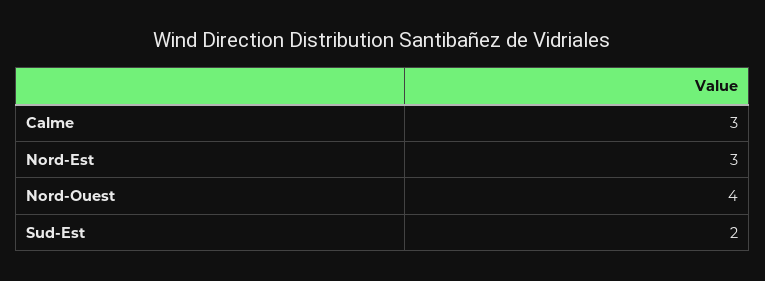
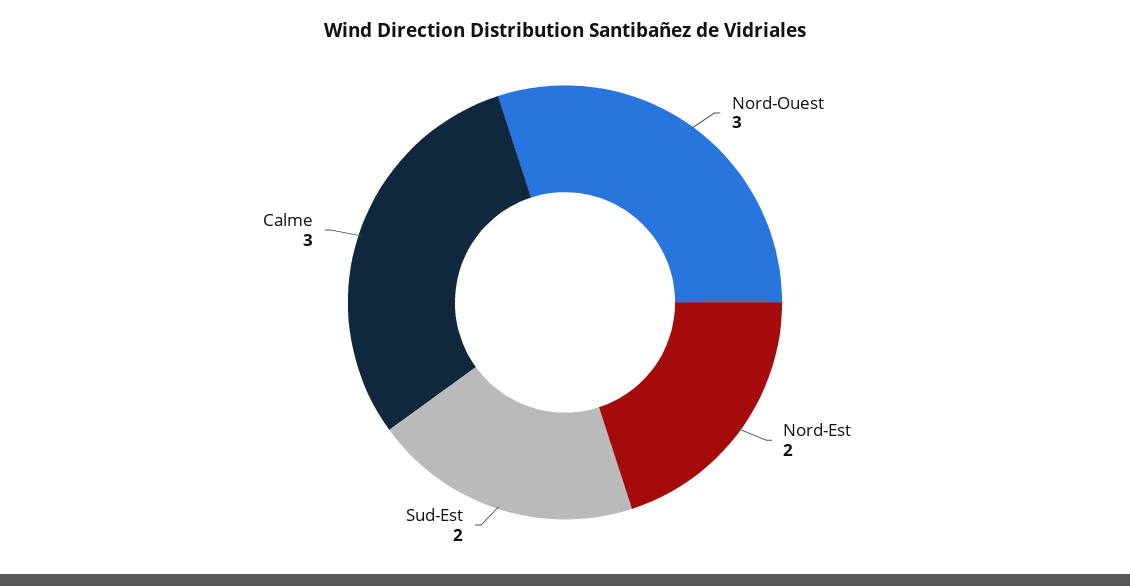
Nord-Est: 3 -> 2
Nord-Ouest: 4 -> 3

